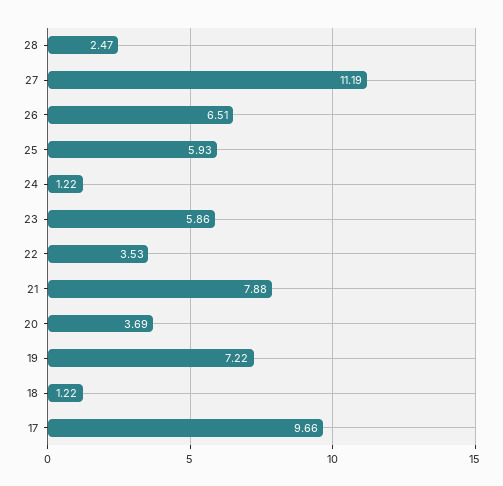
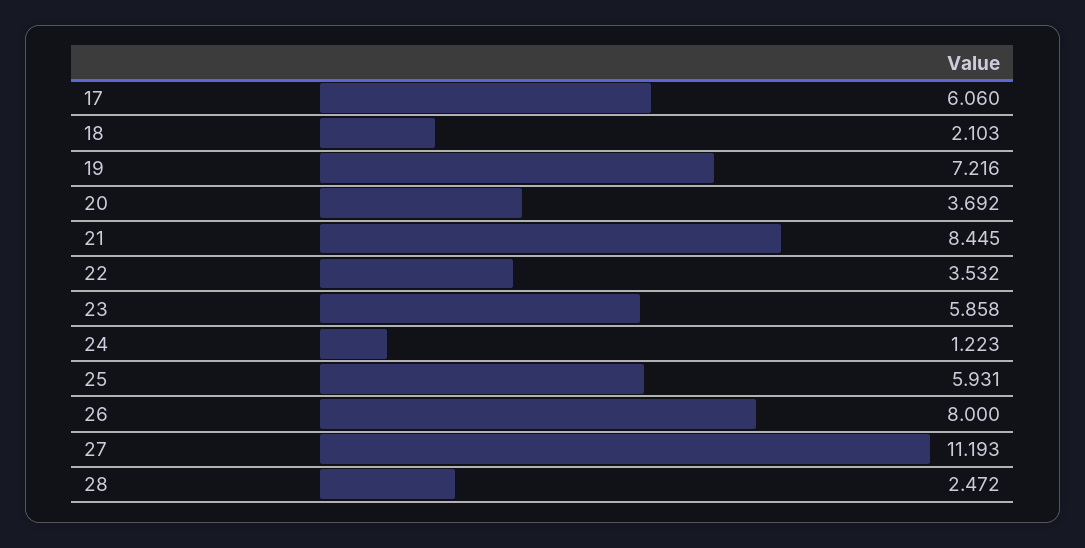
26: 6.51 -> 8
21: 7.88 -> 8.445
18: 1.22 -> 2.103
17: 9.66 -> 6.06

